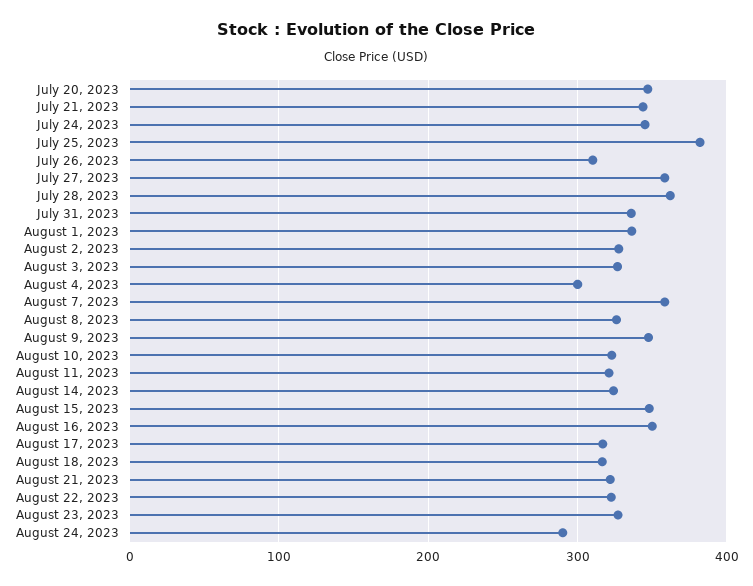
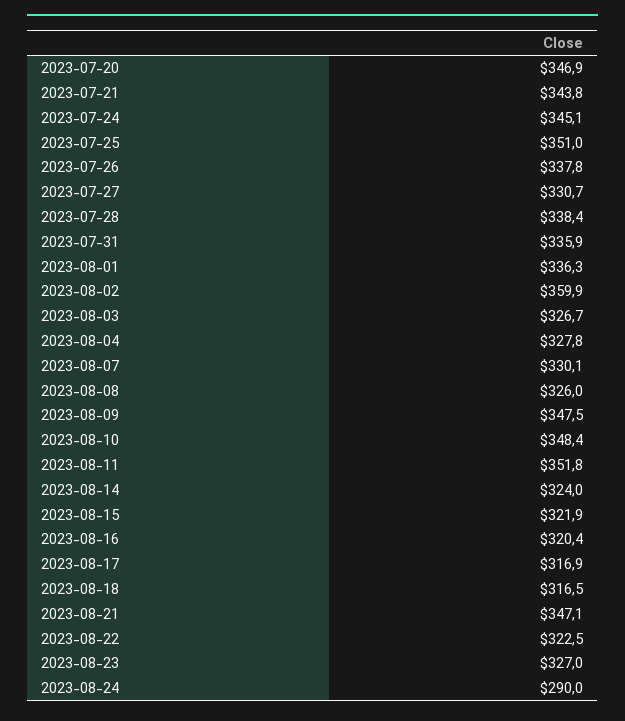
July 25, 2023: 380 -> 351
July 26, 2023: 310 -> 337.8
July 27, 2023: 360 -> 330.7
July 28, 2023: 360 -> 338.4
August 2, 2023: 330 -> 359.9
August 4, 2023: 300 -> 327.8
August 7, 2023: 360 -> 330.1
August 10, 2023: 320 -> 348.4
August 11, 2023: 320 -> 351.8
August 15, 2023: 350 -> 321.9
August 16, 2023: 350 -> 320.4
August 21, 2023: 320 -> 347.1

